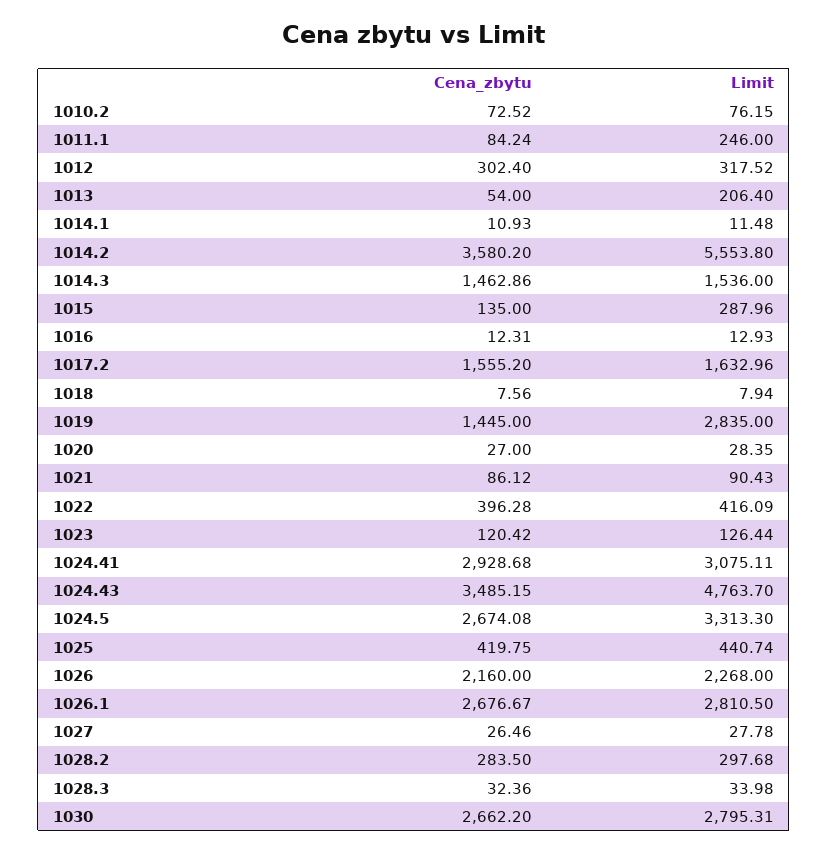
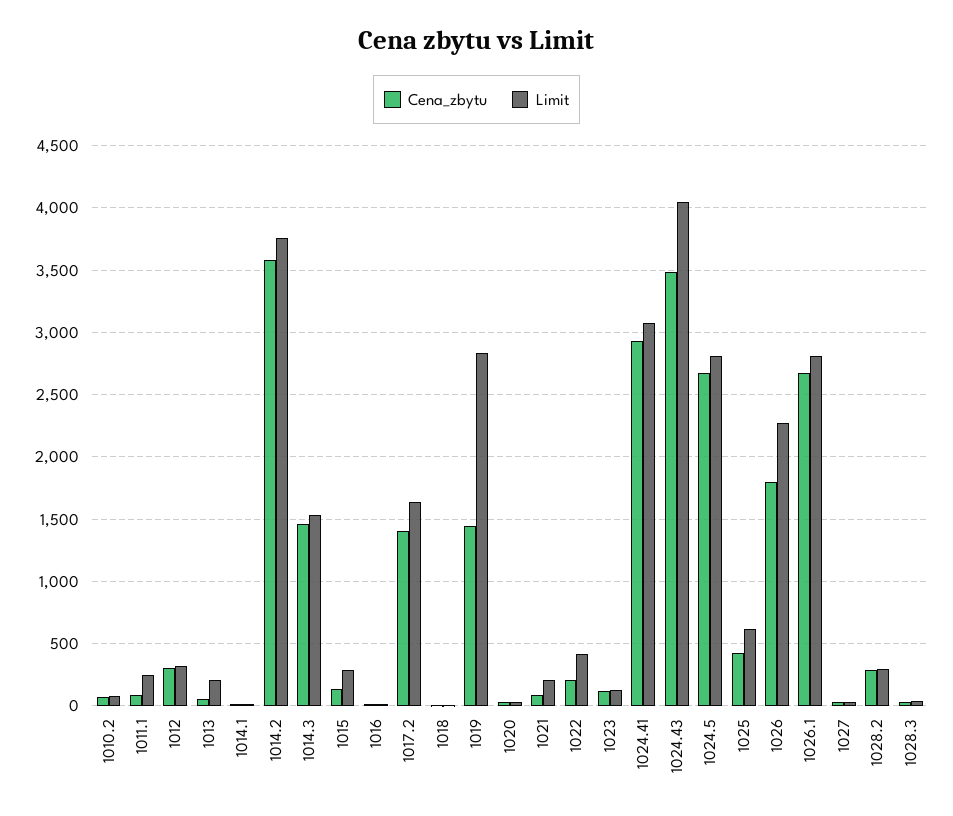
Limit, 1014.2: 5553.8 -> 3750
Cena_zbytu, 1017.2: 1555.2 -> 1400
Limit, 1021: 90.43 -> 200
Cena_zbytu, 1022: 396.28 -> 200
Limit, 1024.43: 4763.7 -> 4050
Limit, 1024.5: 3313.3 -> 2800
Limit, 1025: 440.74 -> 600
Cena_zbytu, 1026: 2160 -> 1800
Cena_zbytu, 1030: 2662.2 -> none
Limit, 1030: 2795.31 -> none

